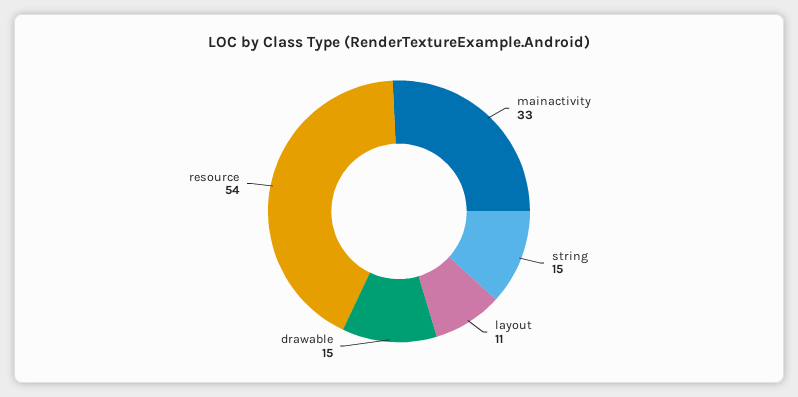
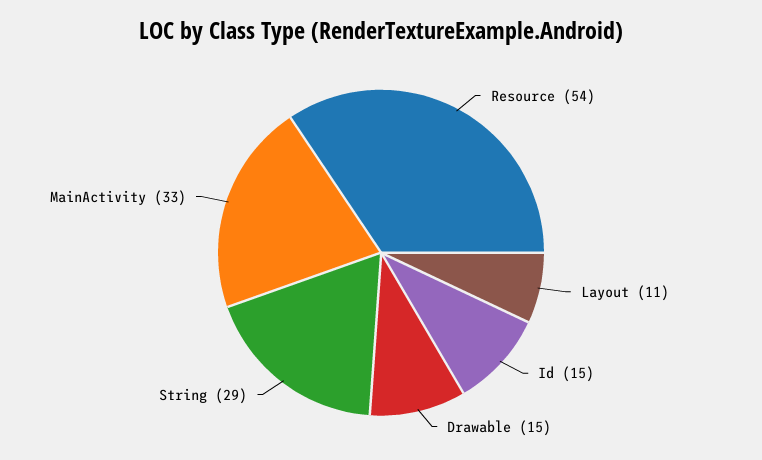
string: 15 -> 29
Id: none -> 15

